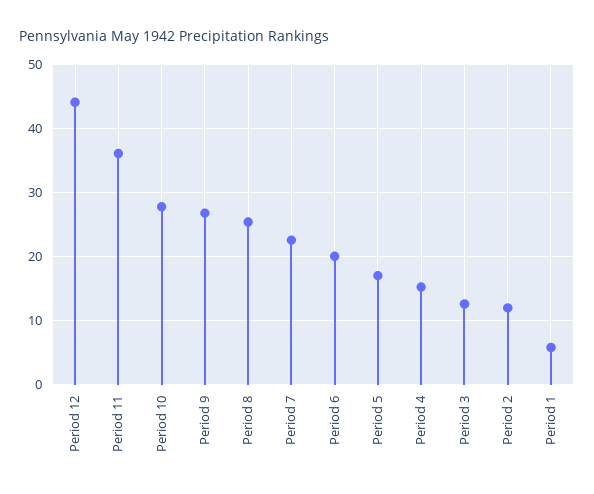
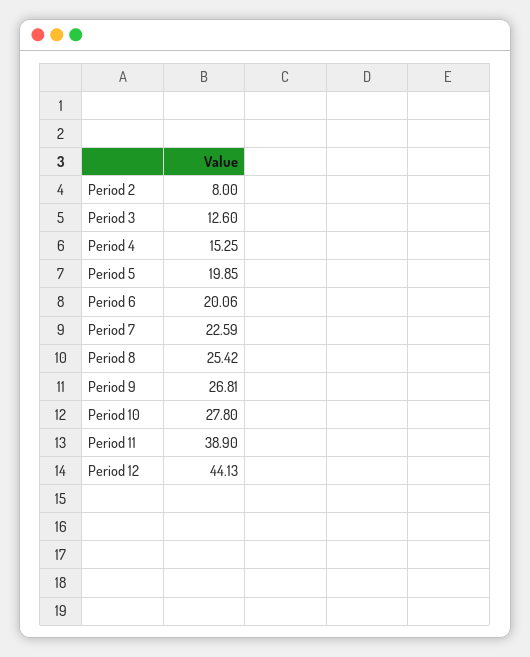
Period 11: 36 -> 38.9
Period 5: 17 -> 19.85
Period 2: 12 -> 8
Period 1: 6 -> none

